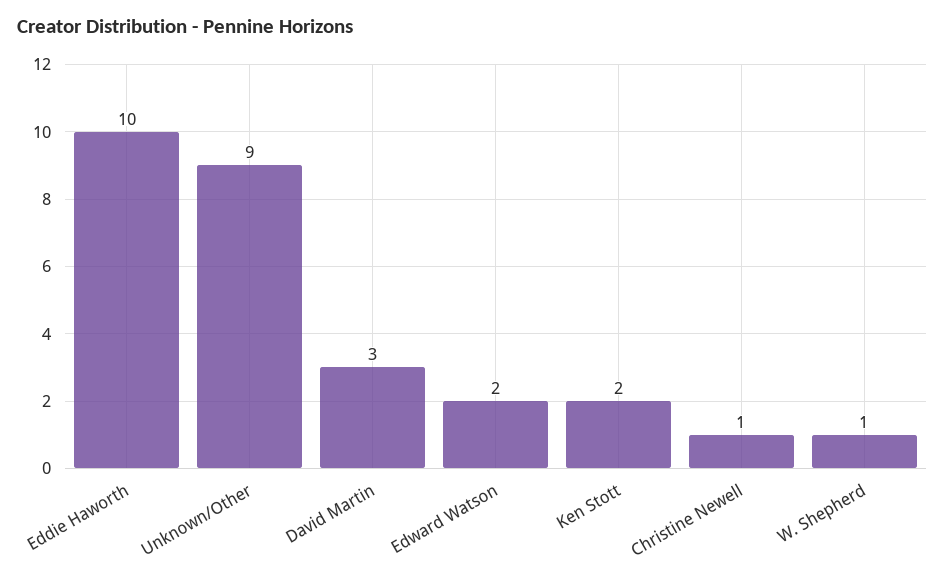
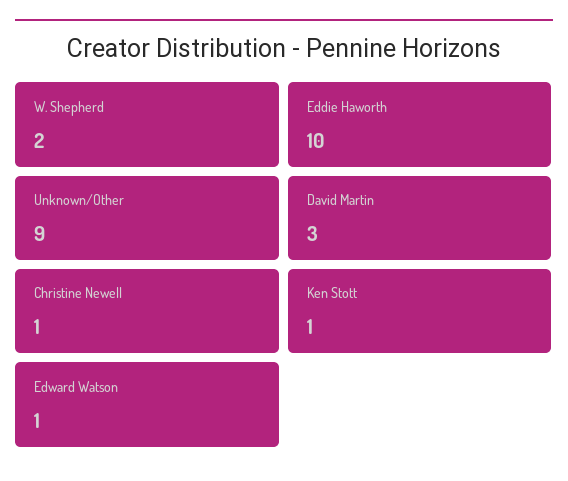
Edward Watson: 2 -> 1
Ken Stott: 2 -> 1
W. Shepherd: 1 -> 2

